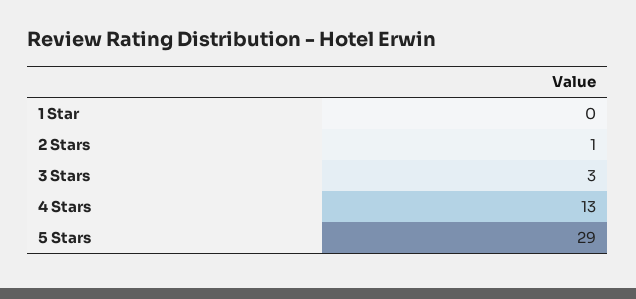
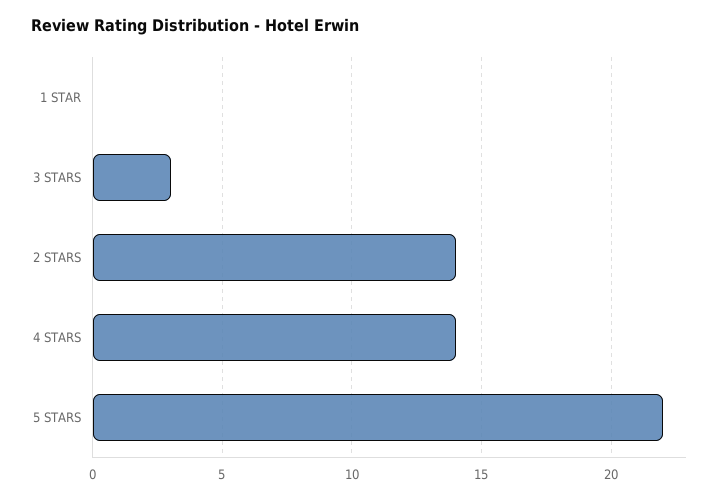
2 Stars: 1 -> 14
4 Stars: 13 -> 14
5 Stars: 29 -> 22

